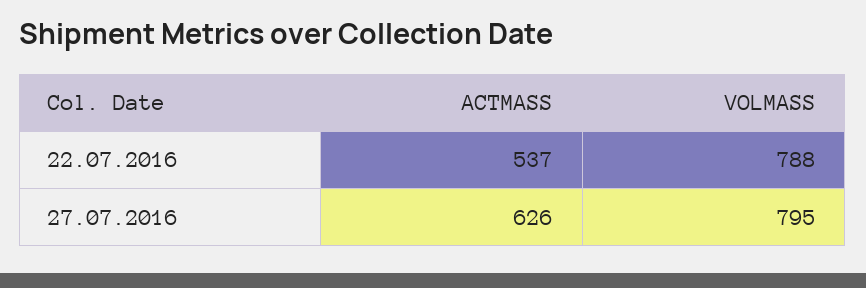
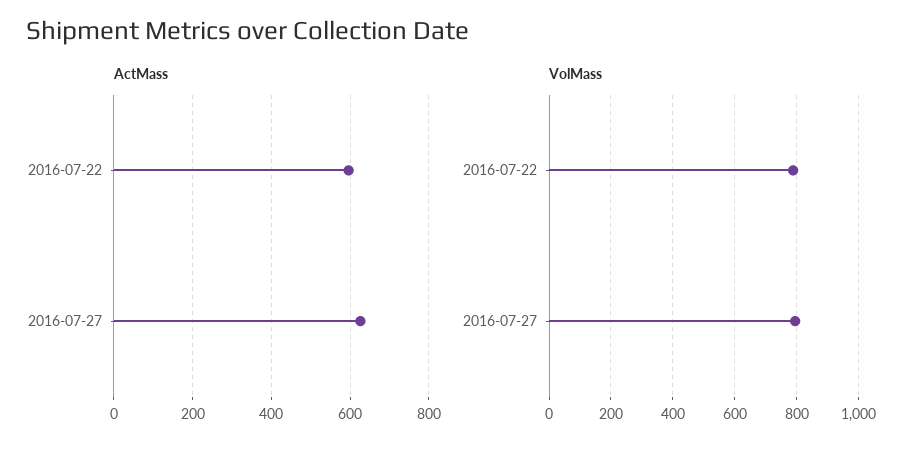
ACTMASS, 22.07.2016: 537 -> 600

